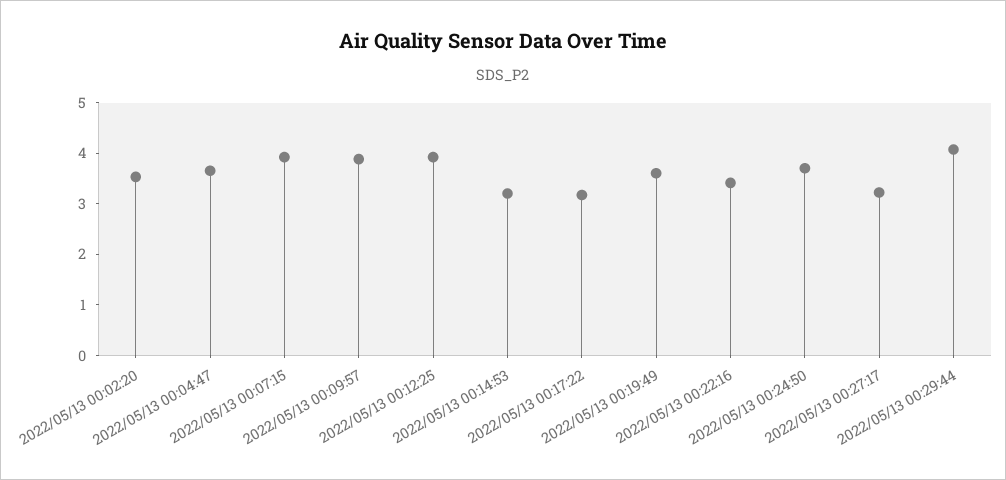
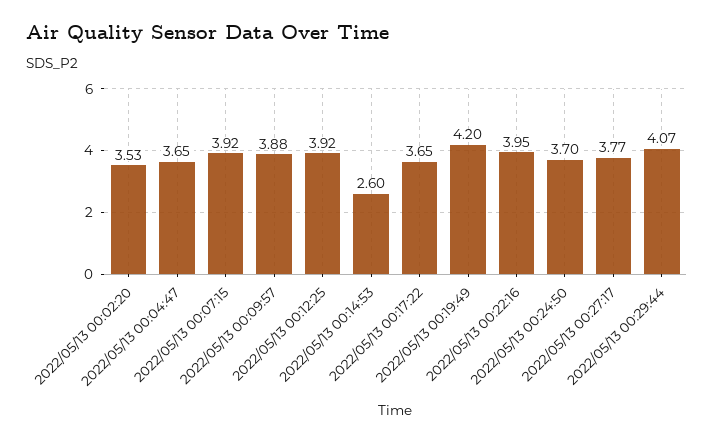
2022/05/13 00:14:53: 3.2 -> 2.6
2022/05/13 00:17:22: 3.2 -> 3.65
2022/05/13 00:19:49: 3.6 -> 4.2
2022/05/13 00:22:16: 3.4 -> 3.95
2022/05/13 00:27:17: 3.2 -> 3.77

